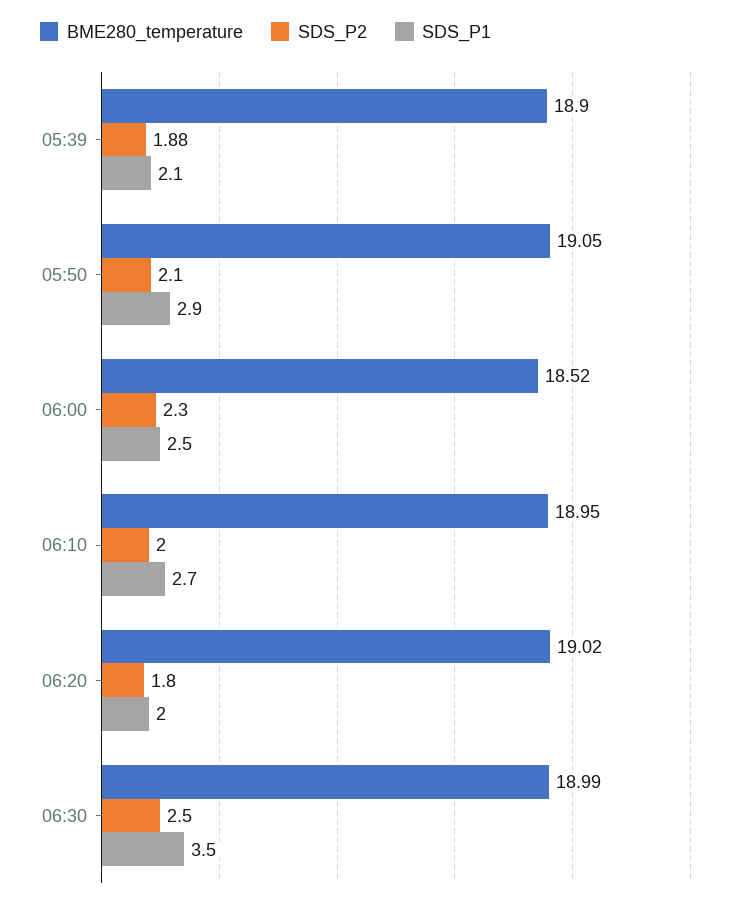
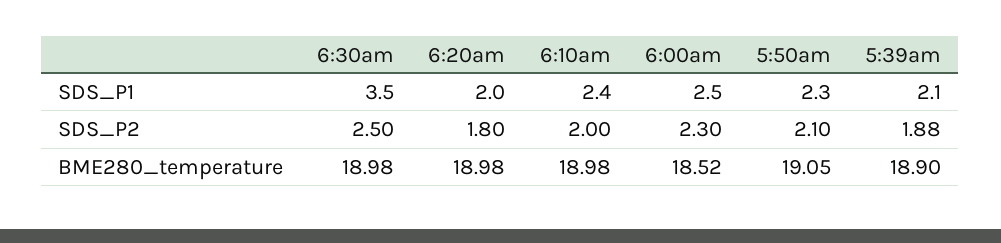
SDS_P1, 05:50: 2.9 -> 2.3
BME280_temperature, 06:10: 18.95 -> 18.98
SDS_P1, 06:10: 2.7 -> 2.4
BME280_temperature, 06:20: 19.02 -> 18.98
BME280_temperature, 06:30: 18.99 -> 18.98

